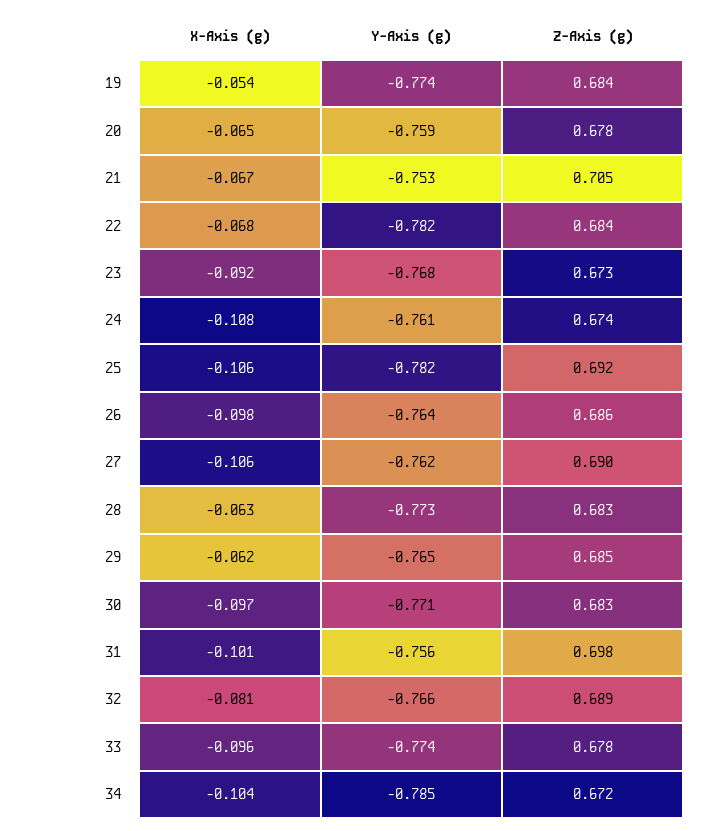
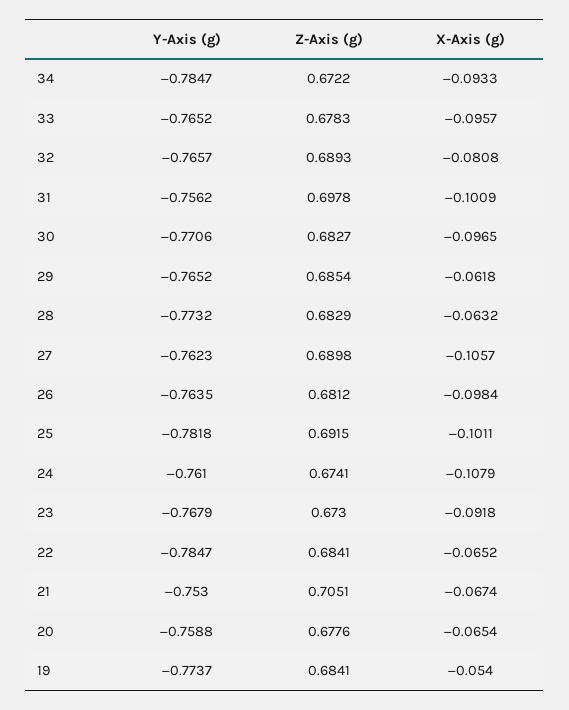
X-Axis (g), 22: -0.068 -> -0.0652
Y-Axis (g), 22: -0.782 -> -0.7847
X-Axis (g), 25: -0.106 -> -0.1011
Z-Axis (g), 26: 0.686 -> 0.6812
Y-Axis (g), 33: -0.774 -> -0.7652
X-Axis (g), 34: -0.104 -> -0.0933

